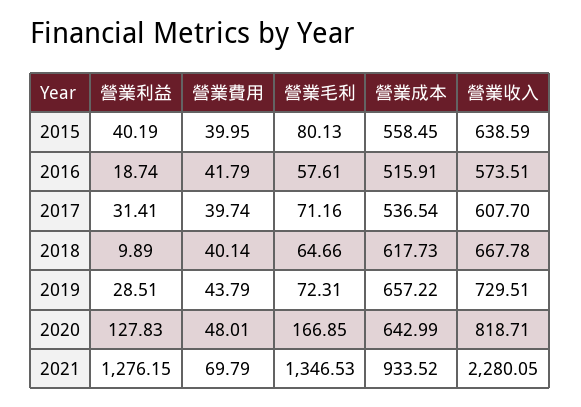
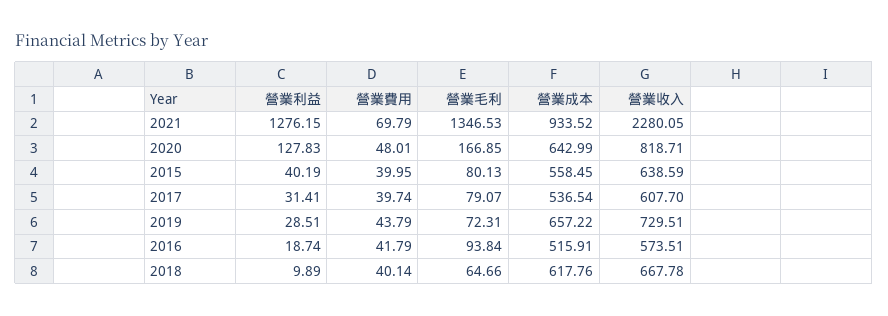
營業毛利, 2016: 57.61 -> 93.84
營業毛利, 2017: 71.16 -> 79.07
營業成本, 2018: 617.73 -> 617.76

